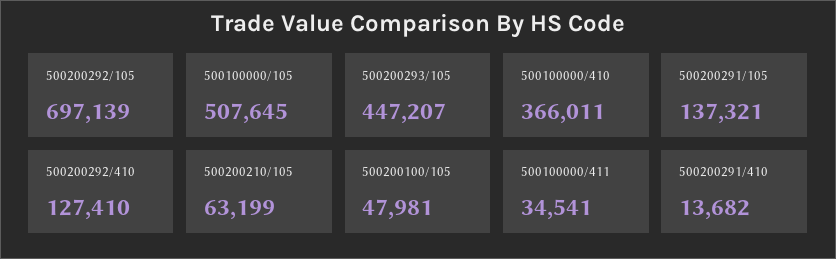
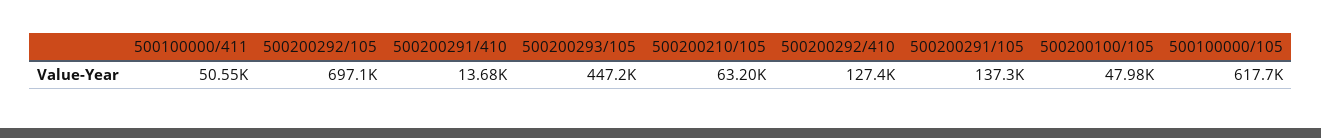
500100000/105: 507645 -> 617700
500100000/410: 366011 -> none
500100000/411: 34541 -> 50550

